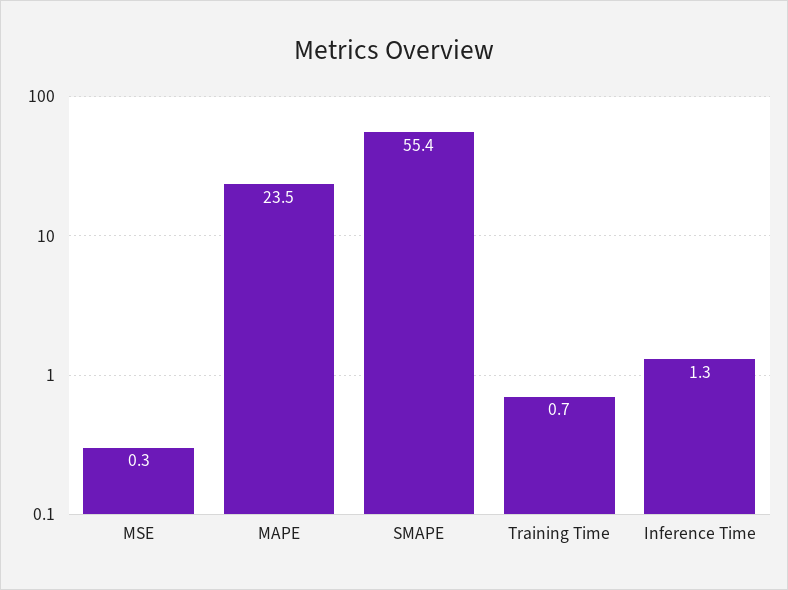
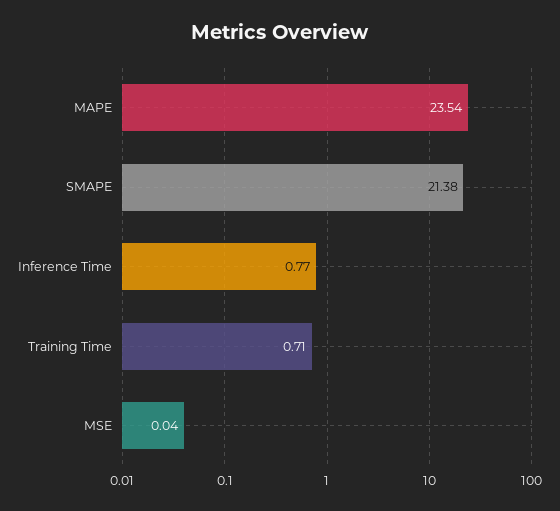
MSE: 0.3 -> 0.04
SMAPE: 55.4 -> 21.38
Inference Time: 1.3 -> 0.77

